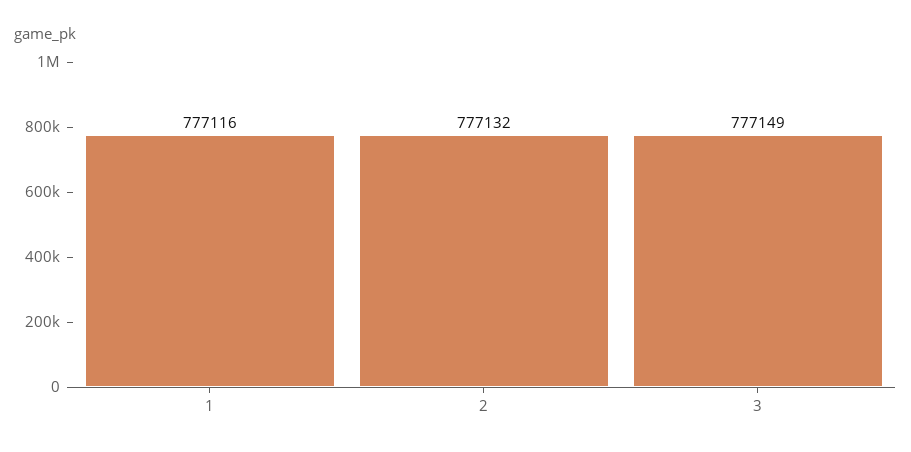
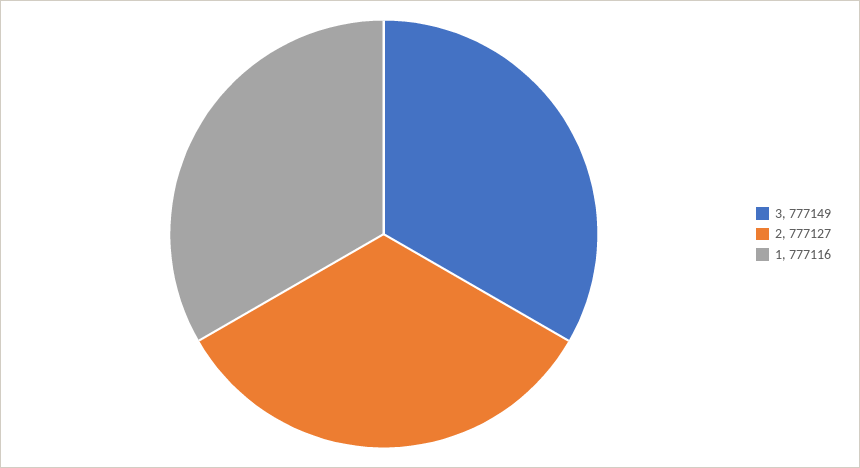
2: 777132 -> 777127

